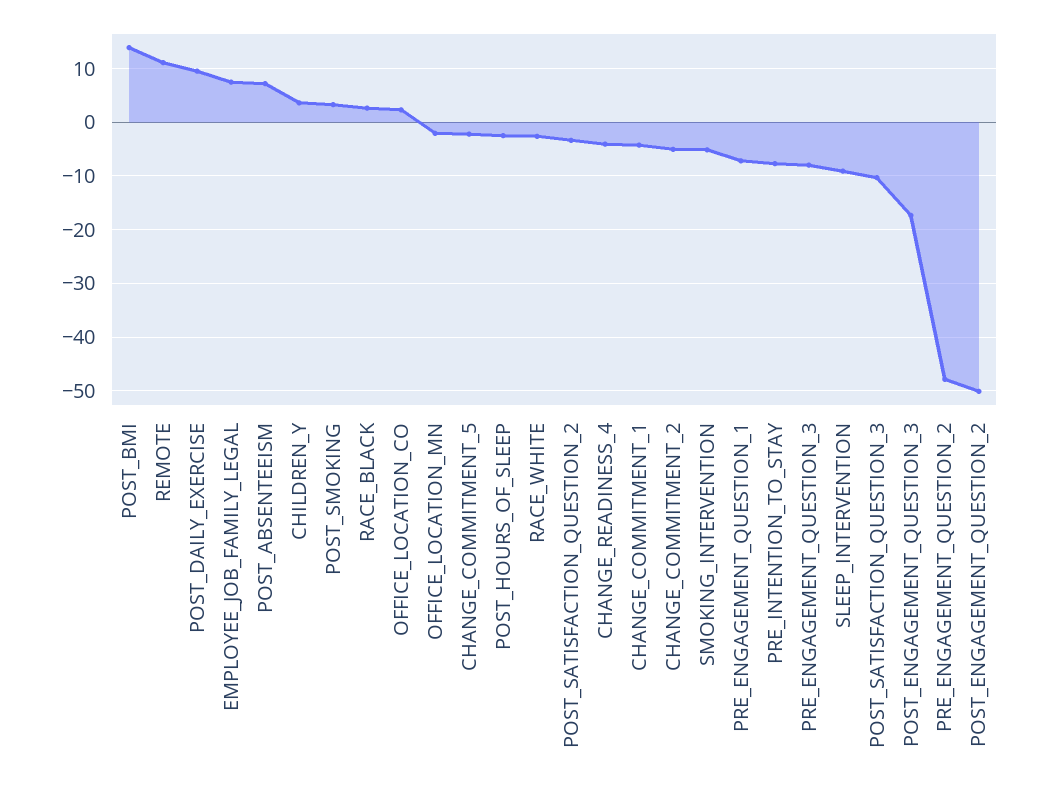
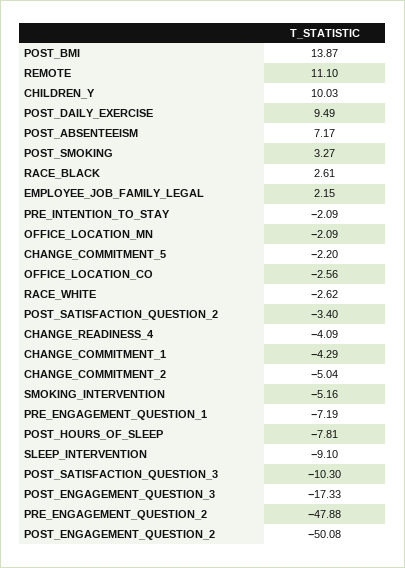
EMPLOYEE_JOB_FAMILY_LEGAL: 8 -> 2.15
CHILDREN_Y: 4 -> 10.03
OFFICE_LOCATION_CO: 2 -> -2.56
POST_HOURS_OF_SLEEP: -2 -> -7.81
PRE_INTENTION_TO_STAY: -8 -> -2.09
PRE_ENGAGEMENT_QUESTION_3: -8 -> none

